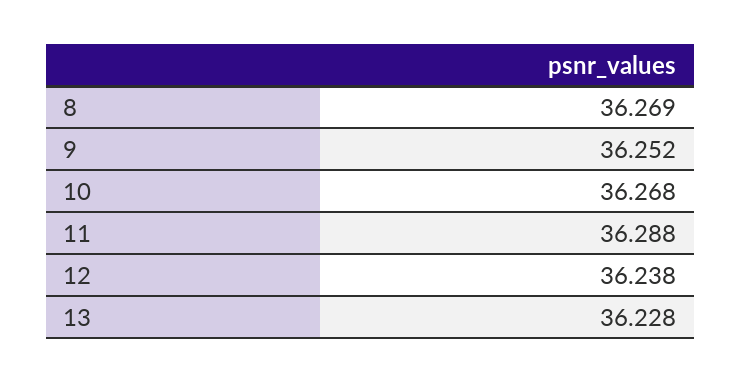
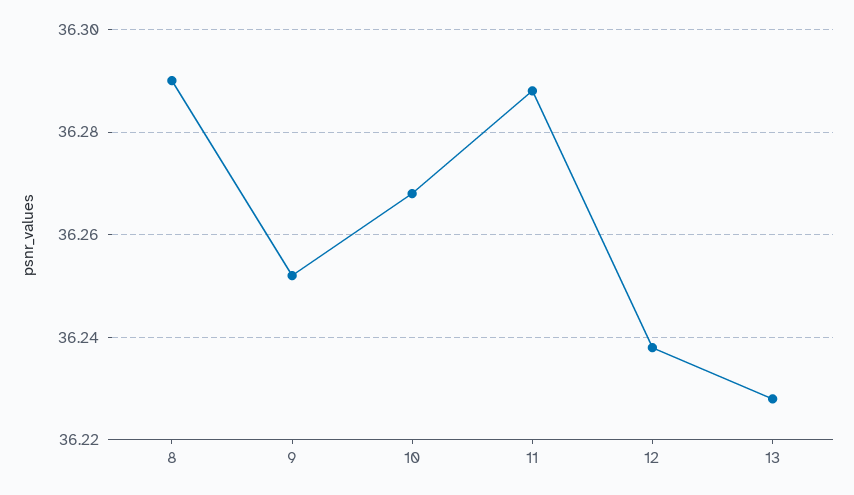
8: 36.269 -> 36.29

